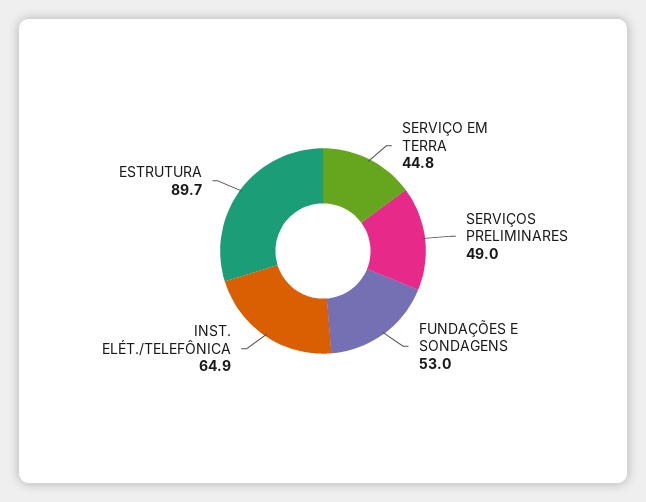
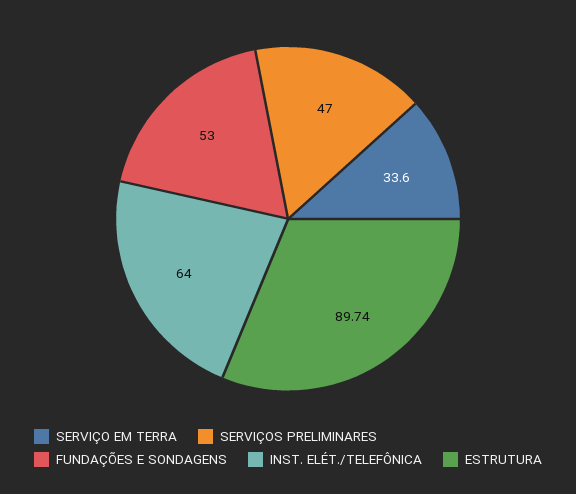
SERVIÇO EM TERRA: 44.8 -> 33.6
SERVIÇOS PRELIMINARES: 49 -> 47
INST. ELÉT./TELEFÔNICA: 64.9 -> 64

